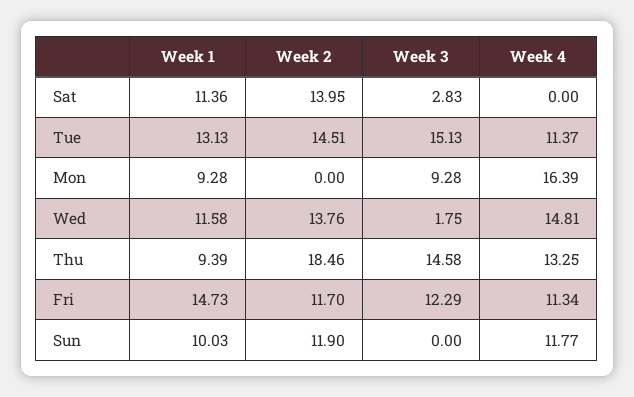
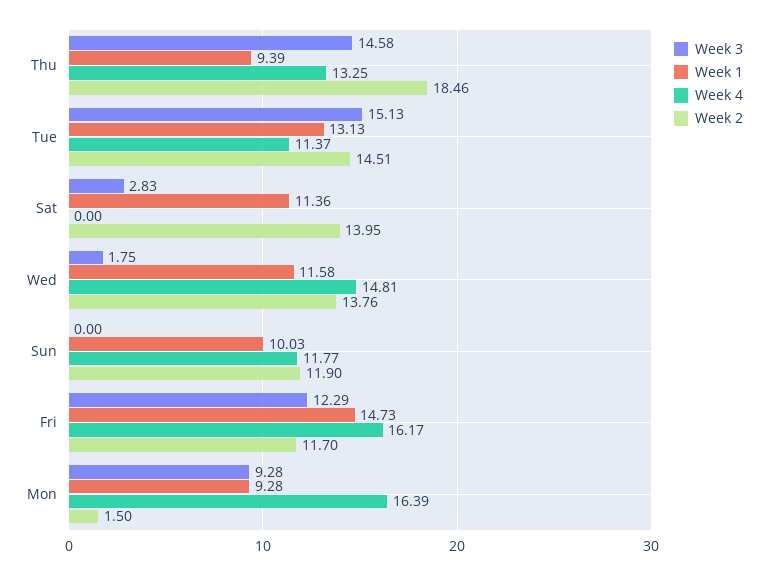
Week 2, Mon: 0 -> 1.5
Week 4, Fri: 11.34 -> 16.17

